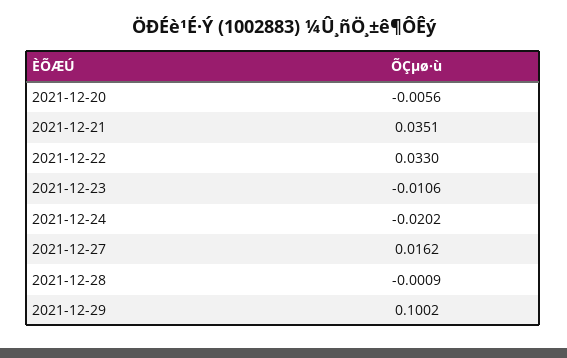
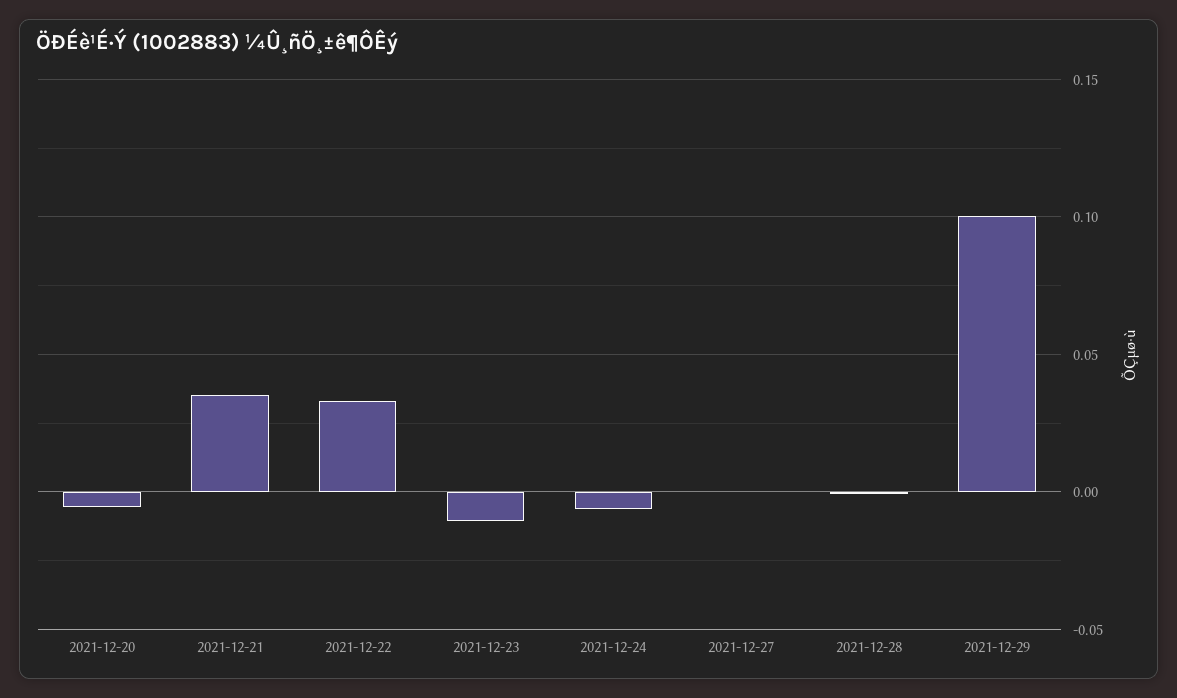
2021-12-24: -0.0202 -> -0.005
2021-12-27: 0.0162 -> 0

